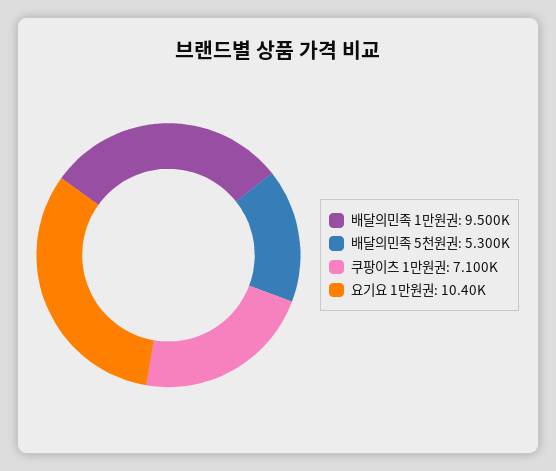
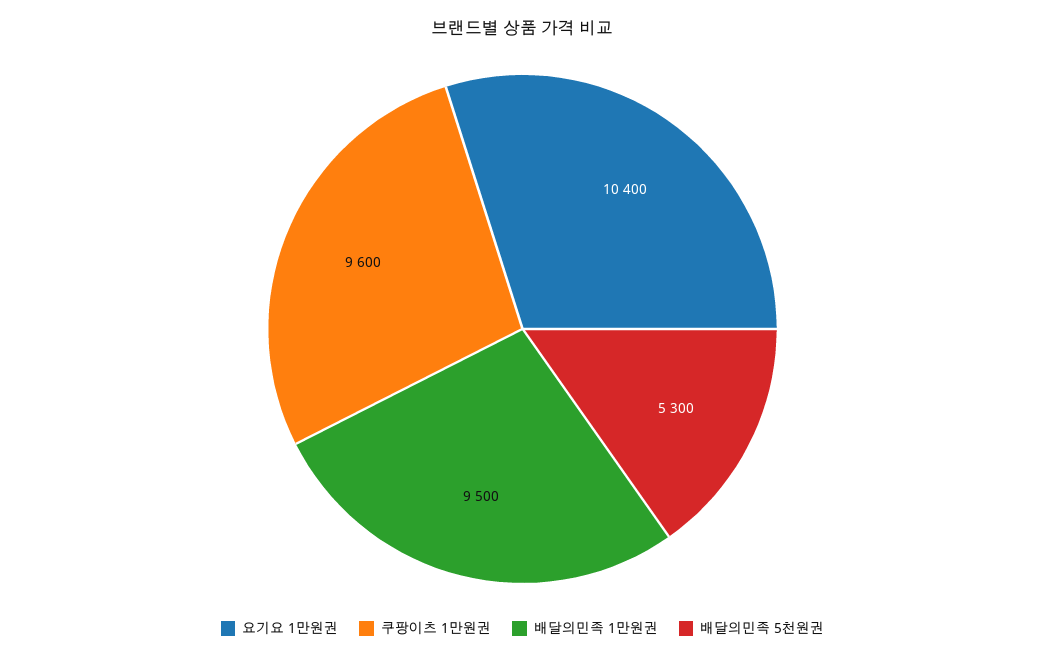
쿠팡이츠 1만원권: 7100 -> 9600

